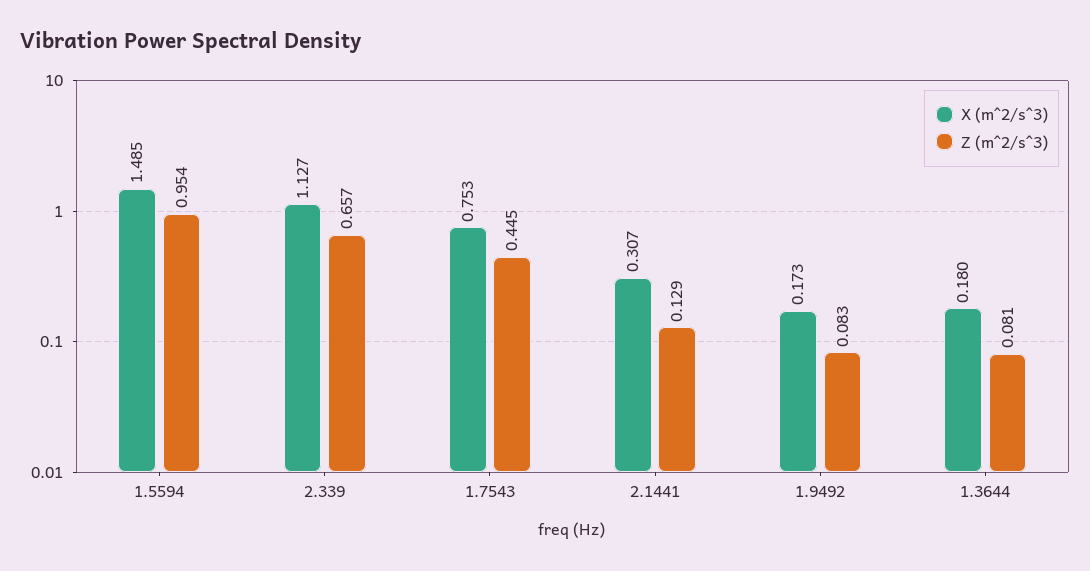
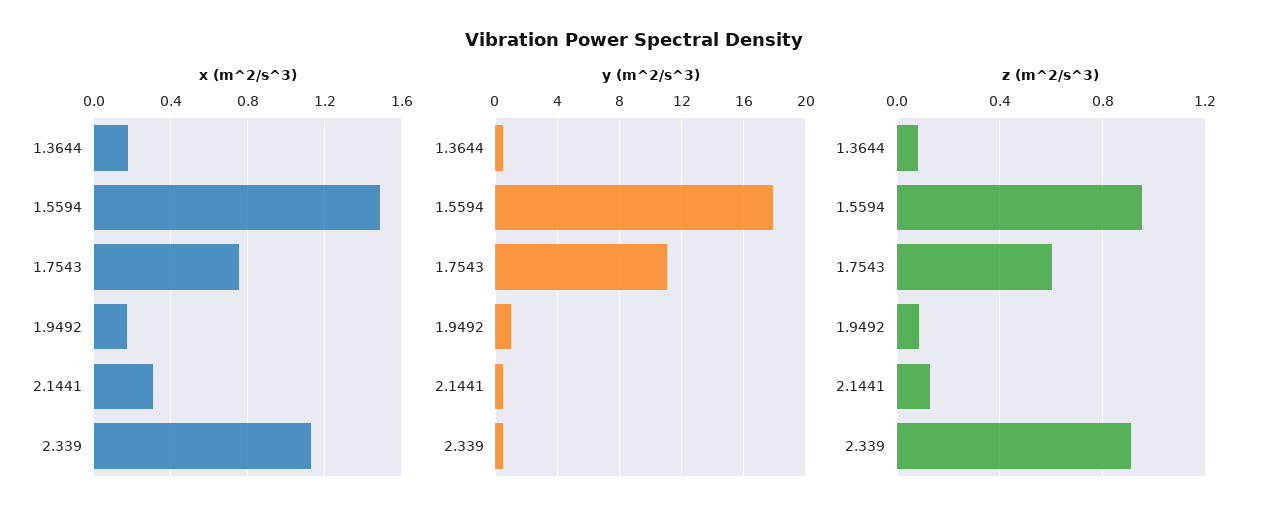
Z (m^2/s^3), 2.339: 0.657 -> 0.9
Z (m^2/s^3), 1.7543: 0.445 -> 0.6
y (m^2/s^3), 1.3644: none -> 0.5
y (m^2/s^3), 1.5594: none -> 18
y (m^2/s^3), 1.7543: none -> 11
y (m^2/s^3), 1.9492: none -> 1
y (m^2/s^3), 2.1441: none -> 0.5
y (m^2/s^3), 2.339: none -> 0.5

